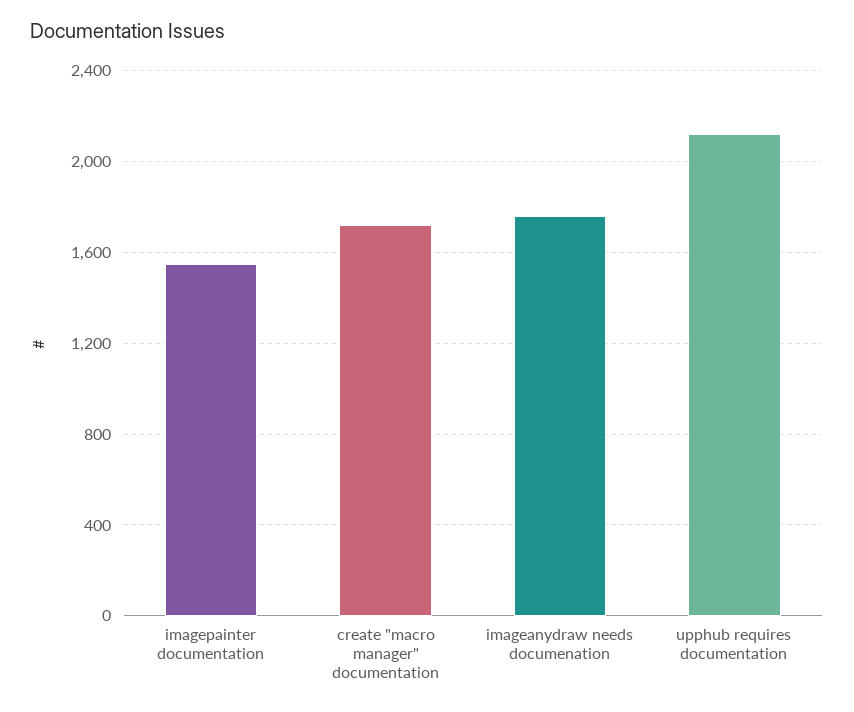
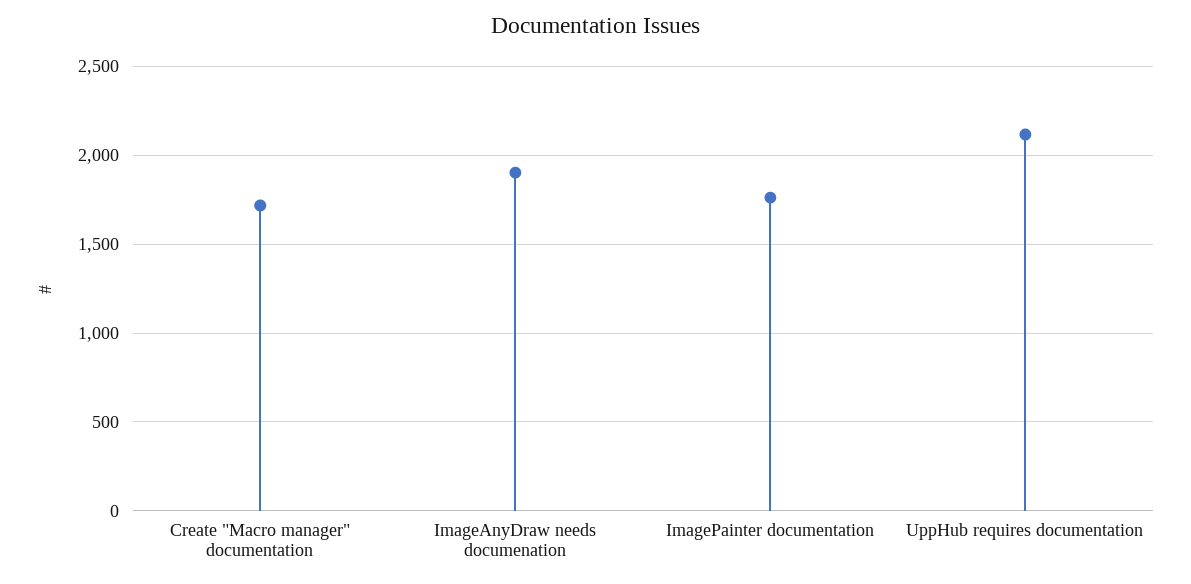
imagepainter documentation: 1550 -> 1750
imageanydraw needs documenation: 1750 -> 1900

